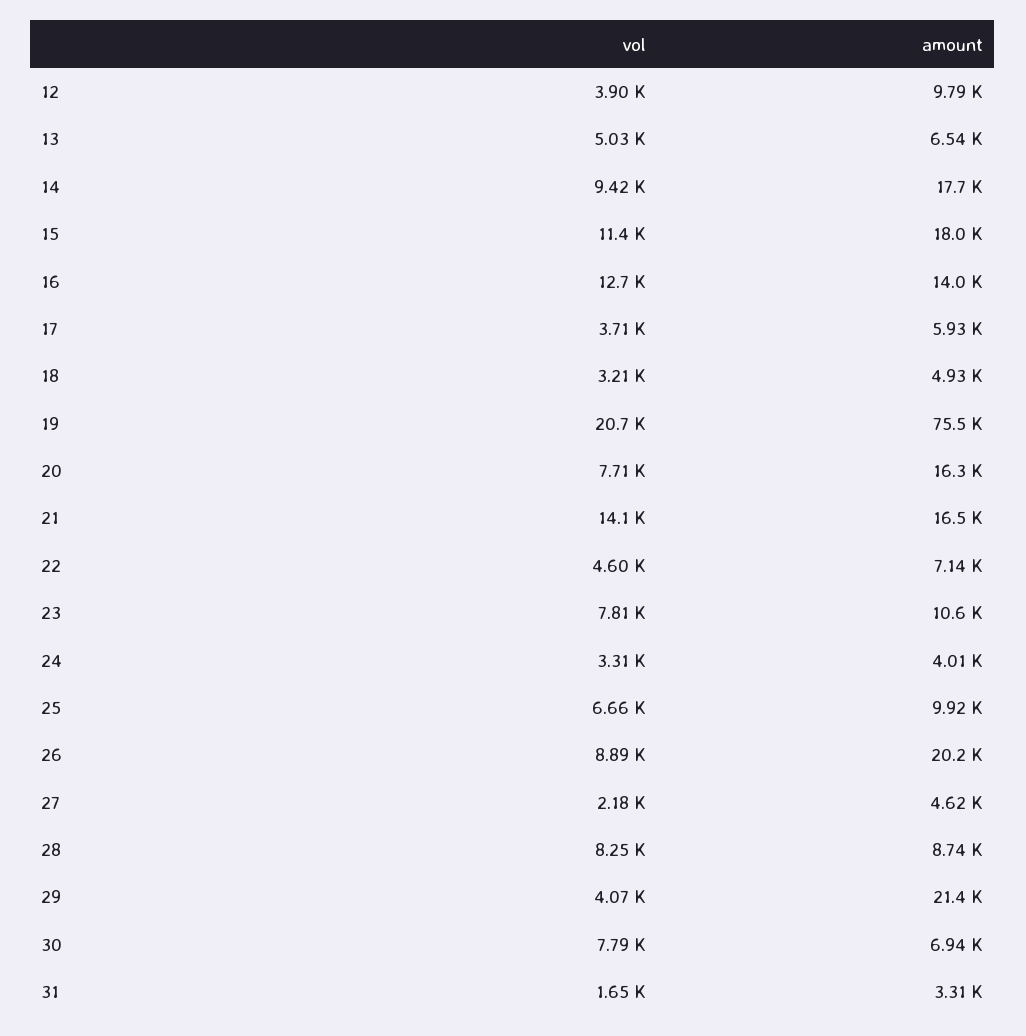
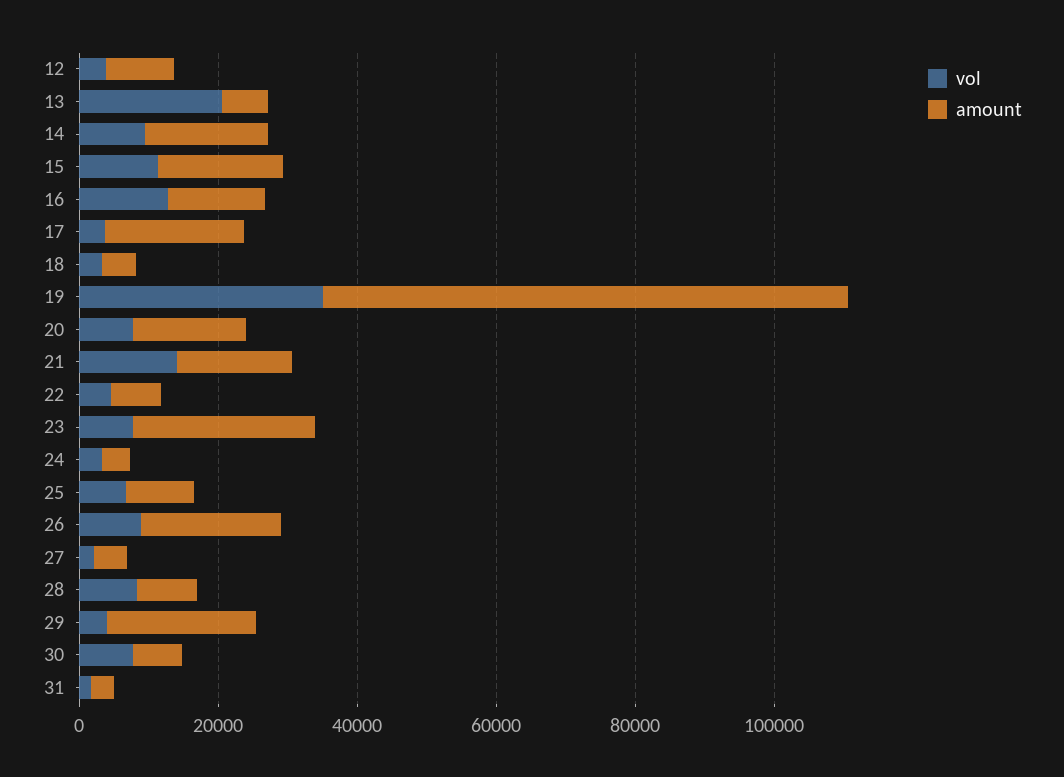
vol, 13: 5030 -> 20000
amount, 17: 5930 -> 20000
vol, 19: 20700 -> 35000
amount, 23: 10600 -> 25000

